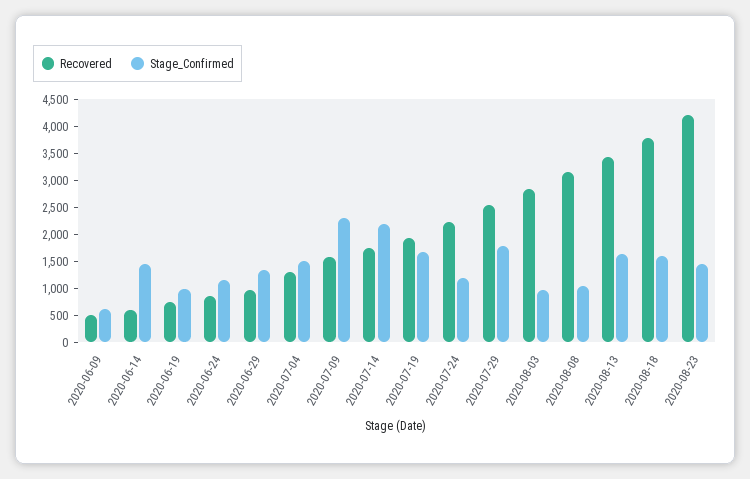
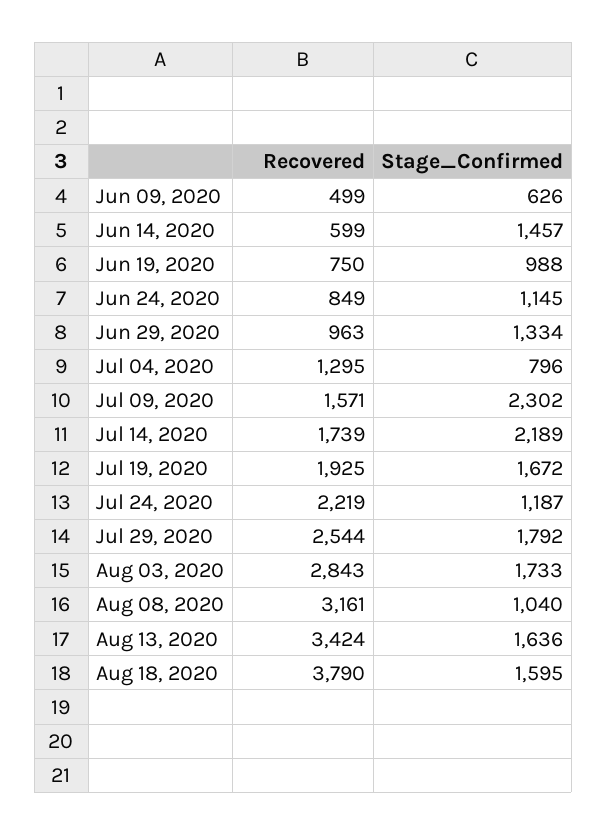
Stage_Confirmed, 2020-07-04: 1500 -> 796
Stage_Confirmed, 2020-08-03: 1000 -> 1733
Recovered, 2020-08-23: 4250 -> none
Stage_Confirmed, 2020-08-23: 1500 -> none

